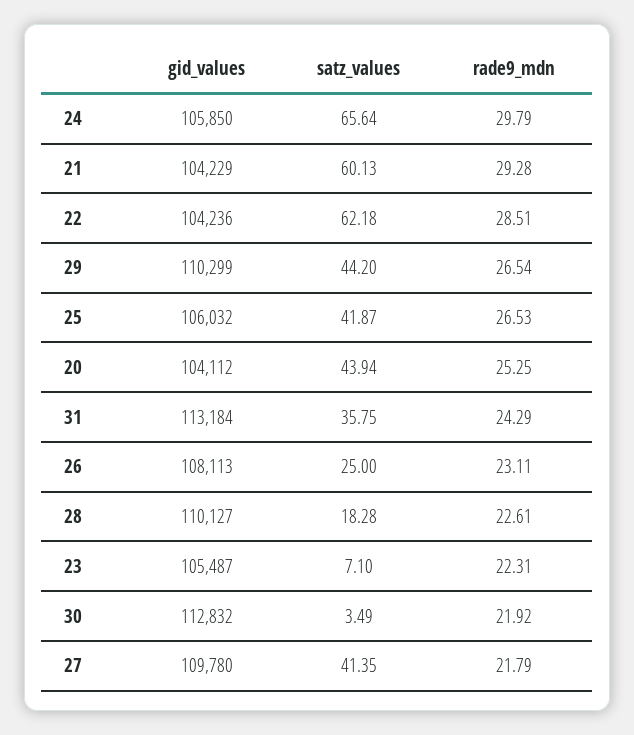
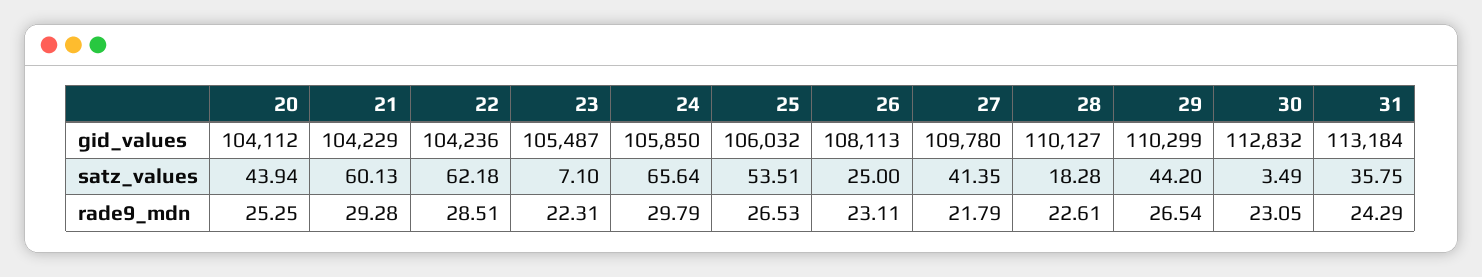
satz_values, 25: 41.87 -> 53.51
rade9_mdn, 30: 21.92 -> 23.05

